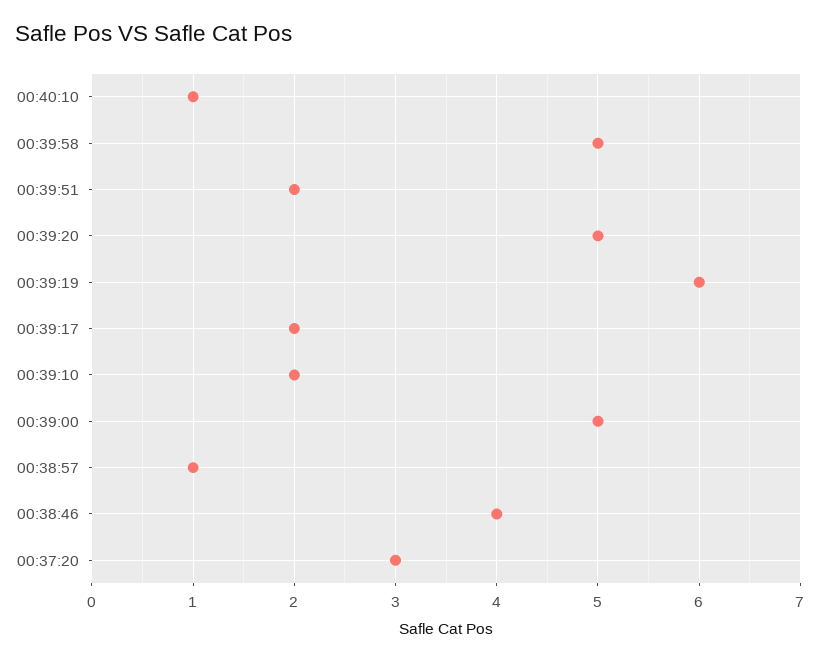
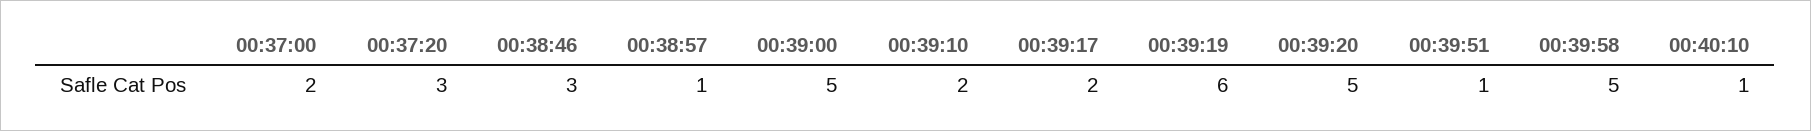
00:39:51: 2 -> 1
00:38:46: 4 -> 3
00:37:00: none -> 2

